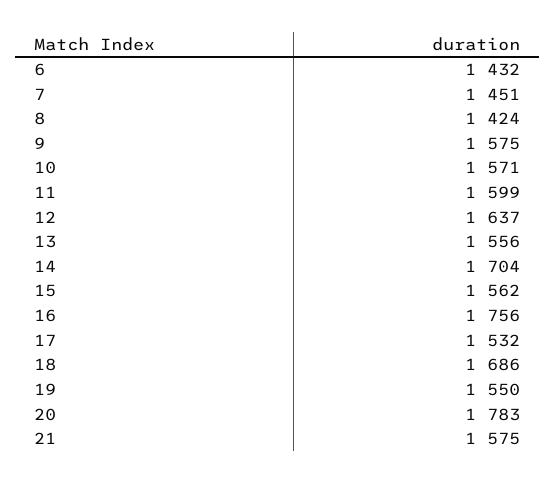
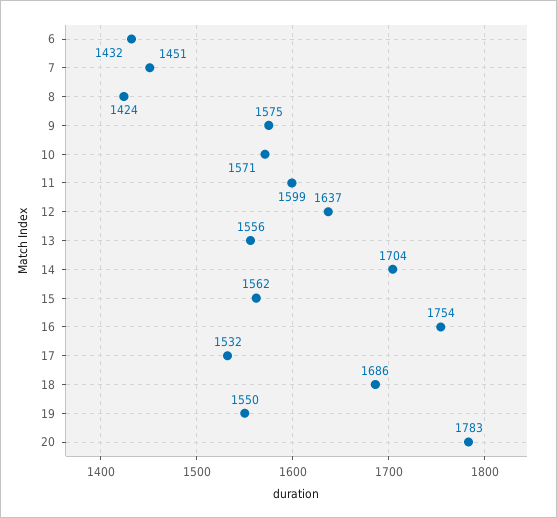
16: 1756 -> 1754
21: 1575 -> none

